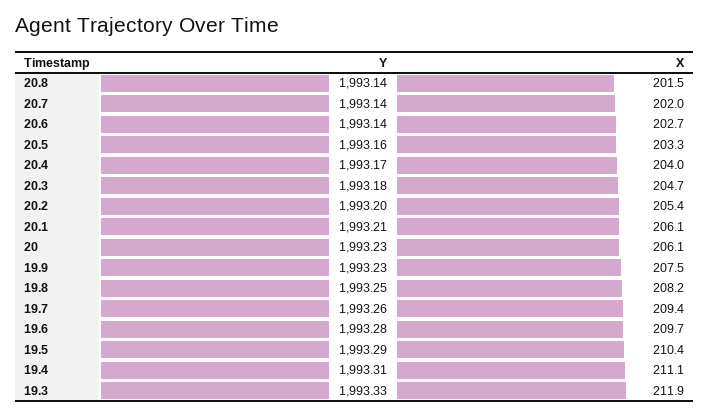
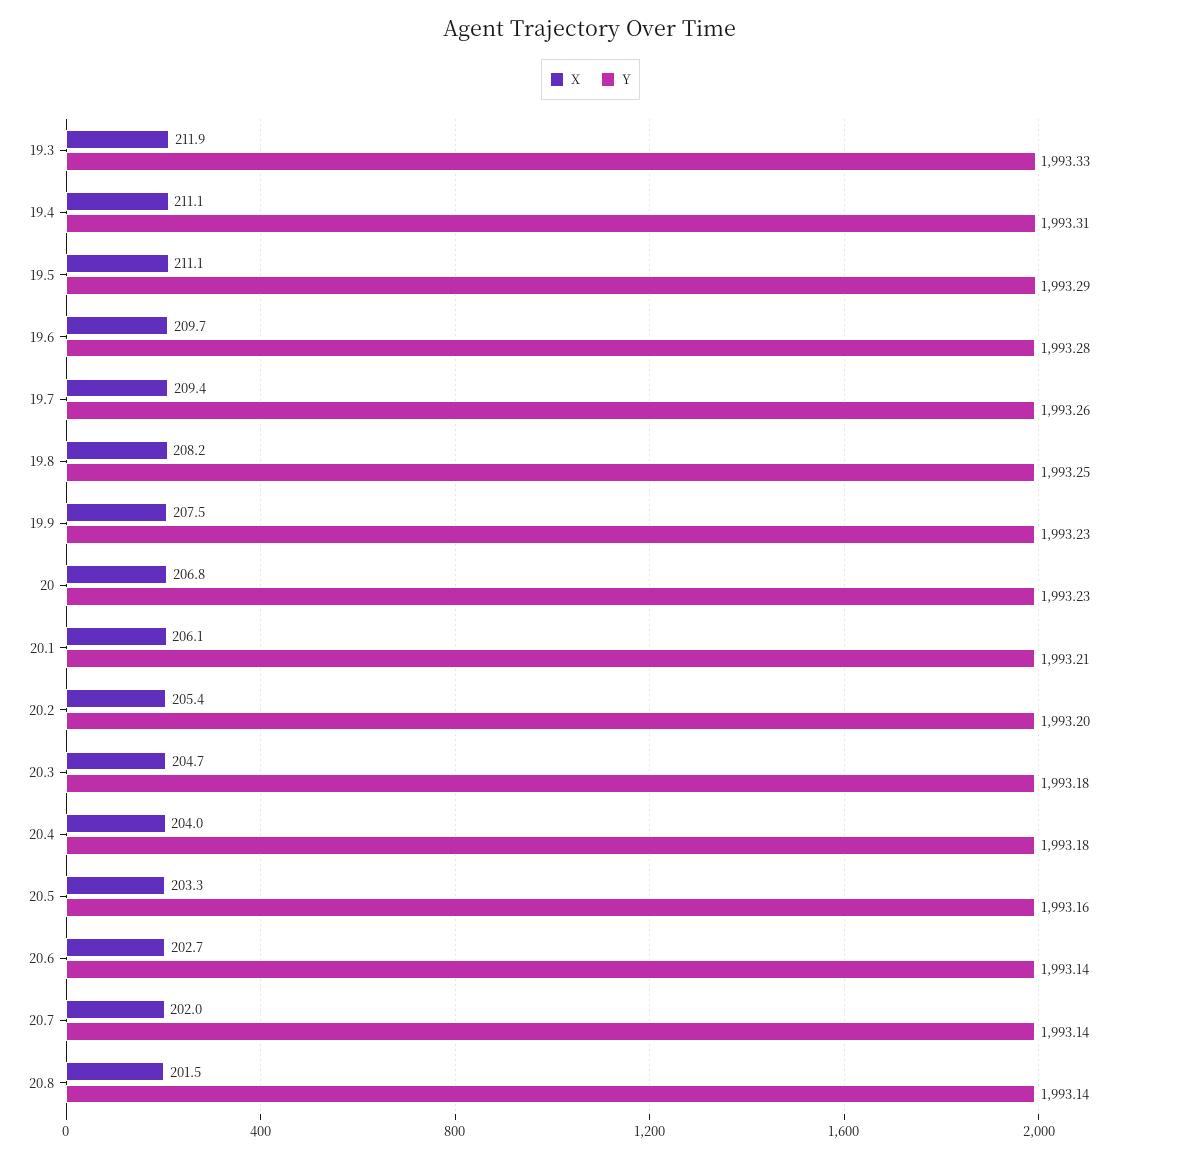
Y, 20.4: 1993.17 -> 1993.18
X, 20: 206.1 -> 206.8
X, 19.5: 210.4 -> 211.1

